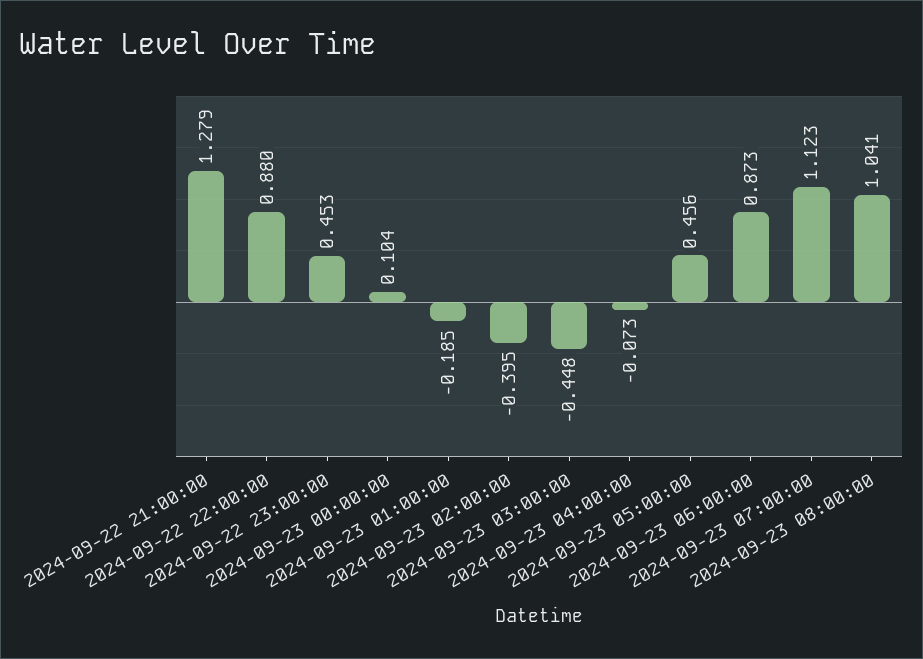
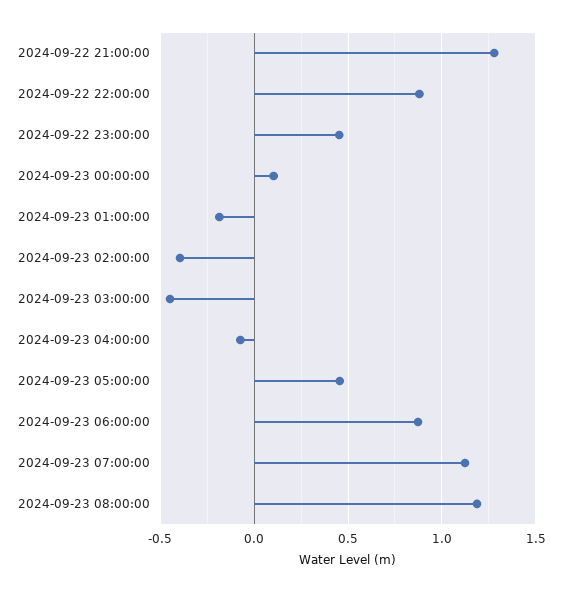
2024-09-23 08:00:00: 1.041 -> 1.2

